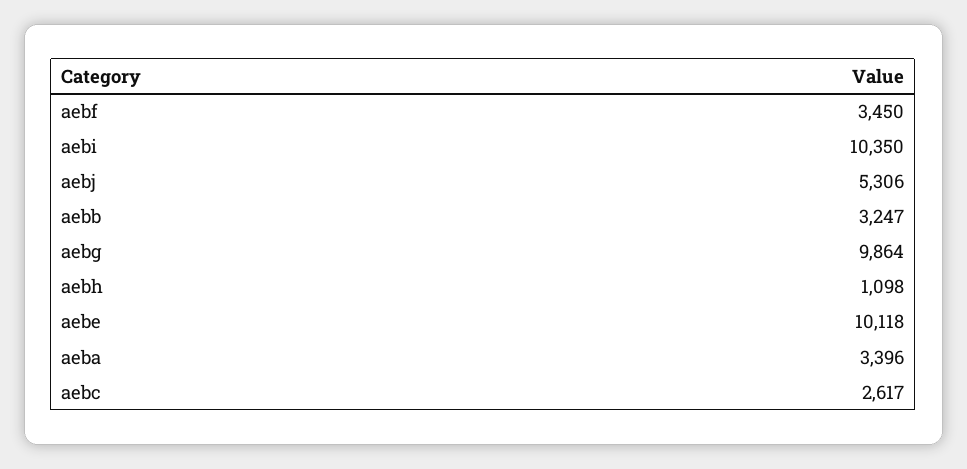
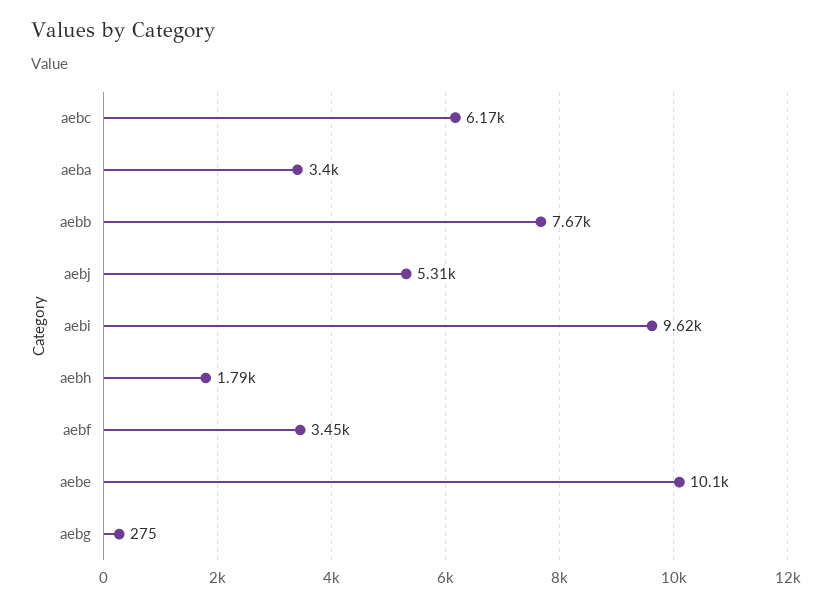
aebi: 10350 -> 9620
aebb: 3247 -> 7670
aebg: 9864 -> 275
aebh: 1098 -> 1790
aebc: 2617 -> 6170

